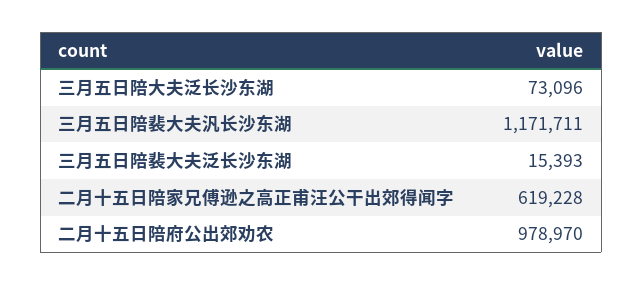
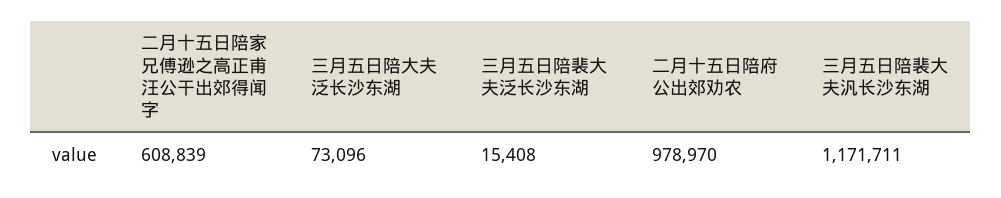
三月五日陪裴大夫泛长沙东湖: 15393 -> 15408
二月十五日陪家兄傅逊之高正甫汪公干出郊得闻字: 619228 -> 608839

